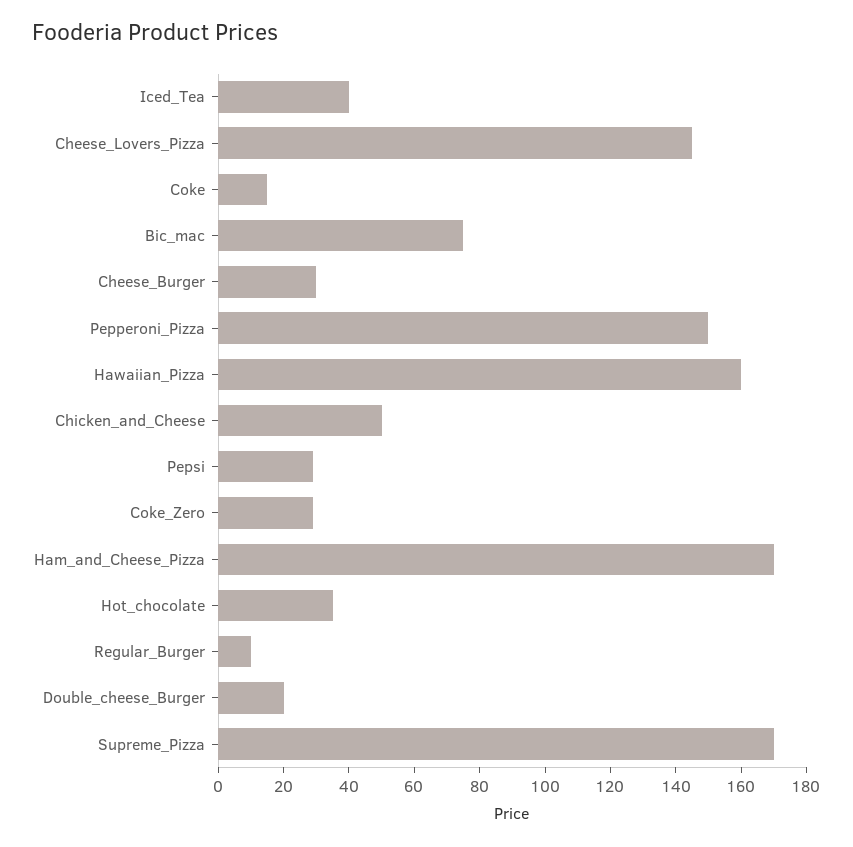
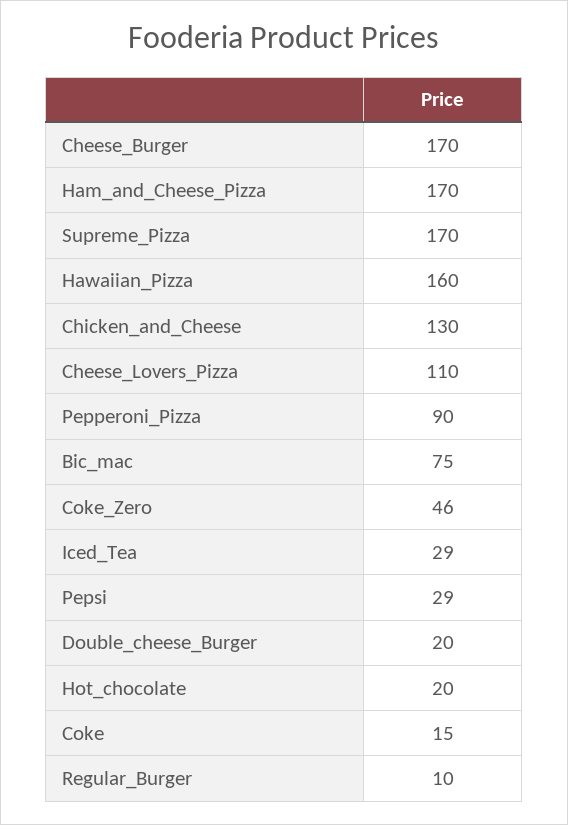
Iced_Tea: 40 -> 29
Cheese_Lovers_Pizza: 145 -> 110
Cheese_Burger: 30 -> 170
Pepperoni_Pizza: 150 -> 90
Chicken_and_Cheese: 50 -> 130
Coke_Zero: 30 -> 46
Hot_chocolate: 35 -> 20

